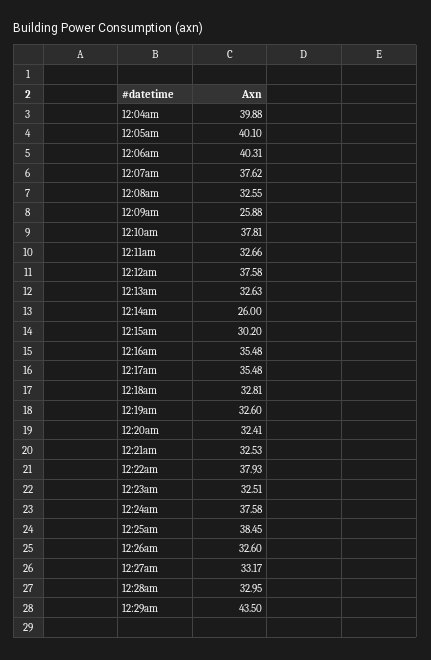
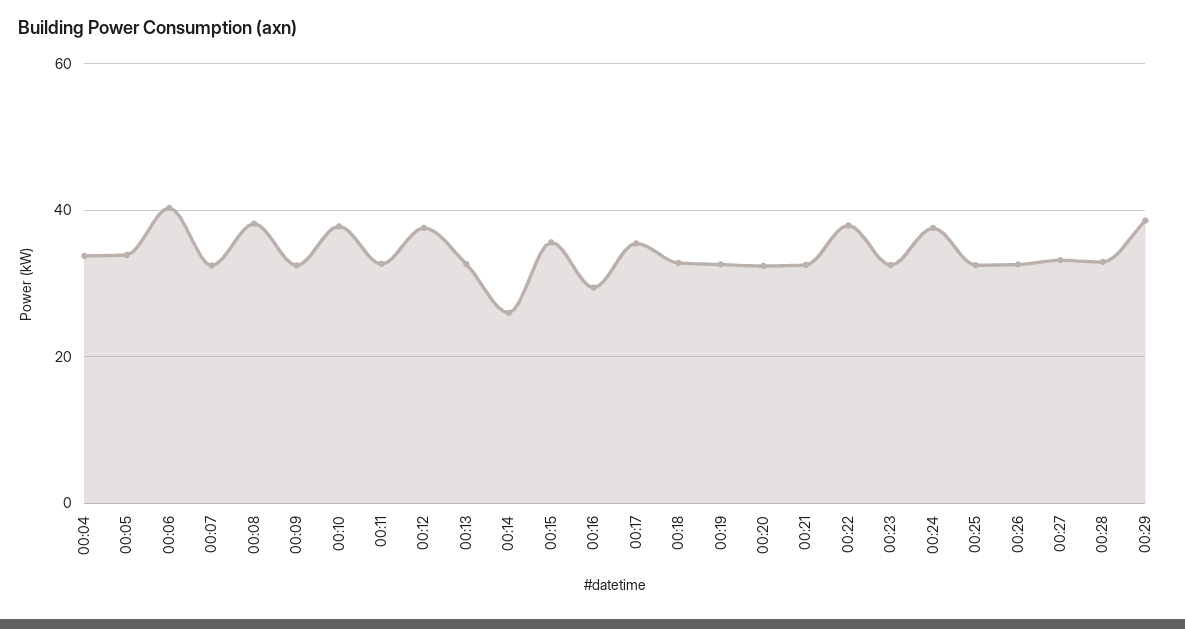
12:04am: 39.88 -> 34
12:05am: 40.1 -> 34
12:07am: 37.62 -> 32
12:08am: 32.55 -> 38
12:09am: 25.88 -> 32
12:15am: 30.2 -> 36
12:16am: 35.48 -> 30
12:25am: 38.45 -> 32
12:29am: 43.5 -> 38

